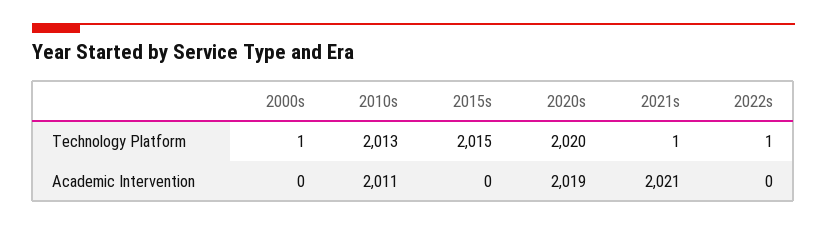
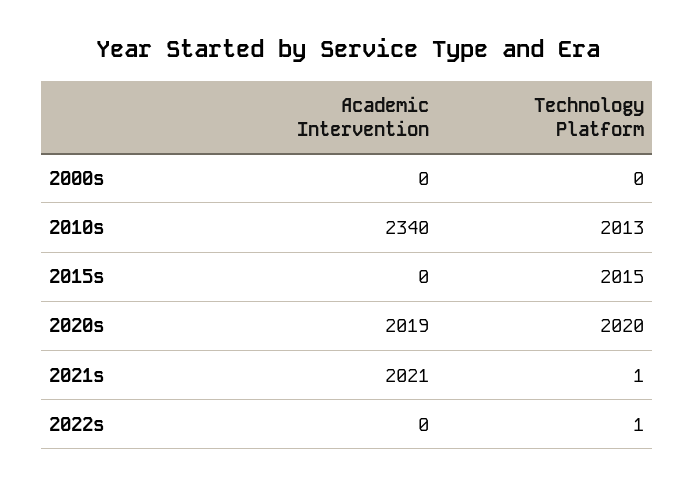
2000s, Technology Platform: 1 -> 0
2010s, Academic Intervention: 2011 -> 2340

